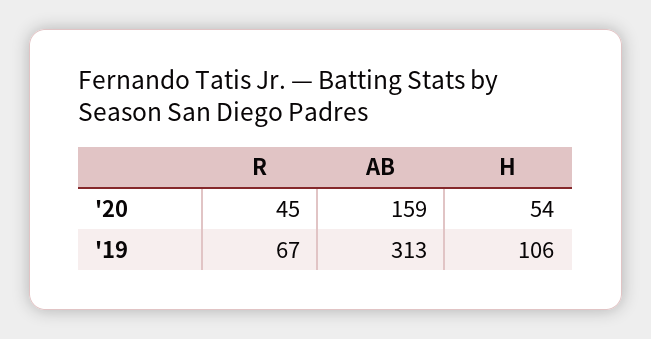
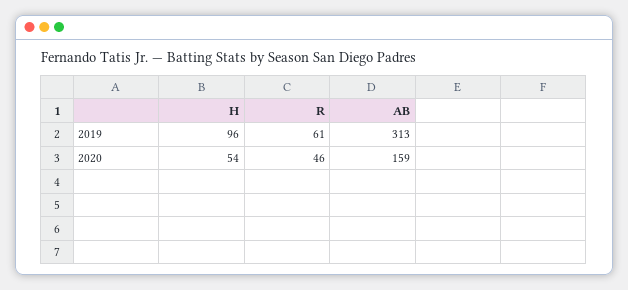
R, '20: 45 -> 46
R, '19: 67 -> 61
H, '19: 106 -> 96

